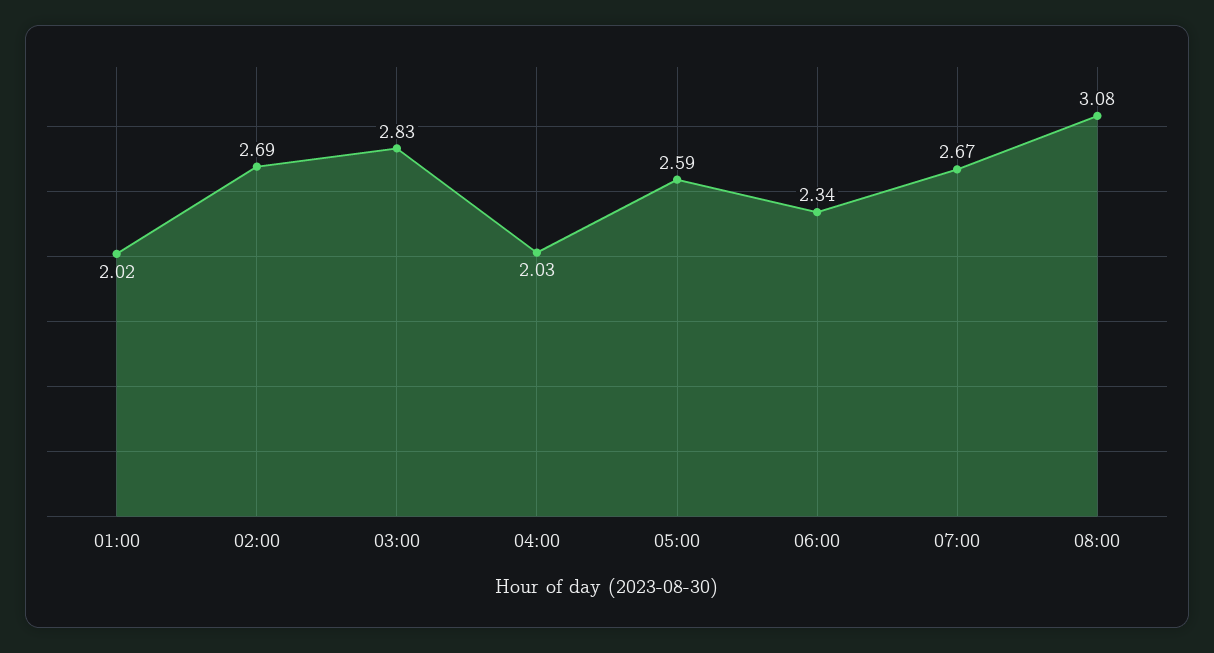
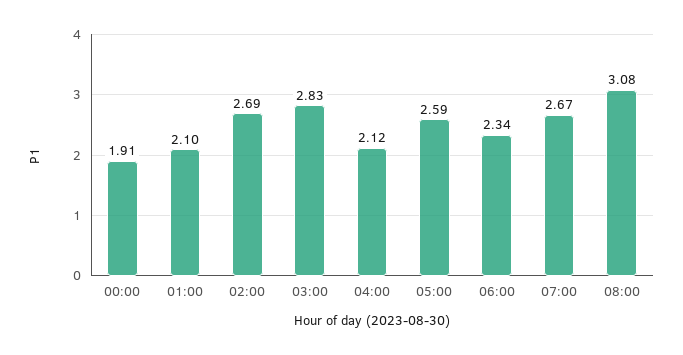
01:00: 2.02 -> 2.1
04:00: 2.03 -> 2.12
00:00: none -> 1.91

